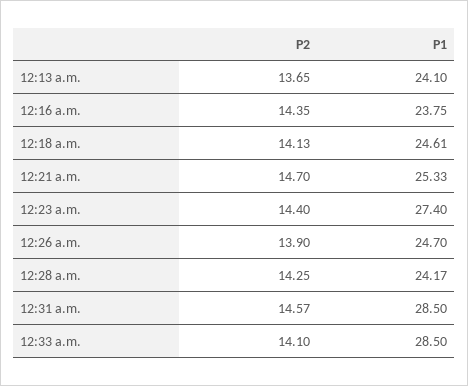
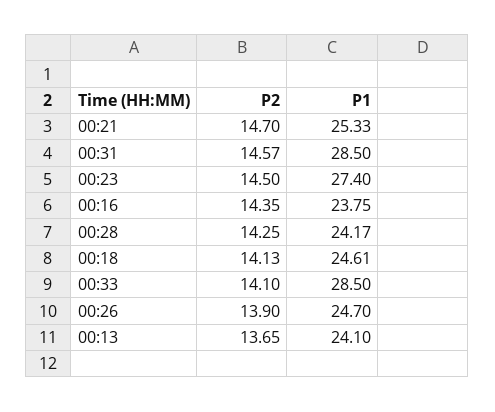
P2, 12:23 a.m.: 14.4 -> 14.5

